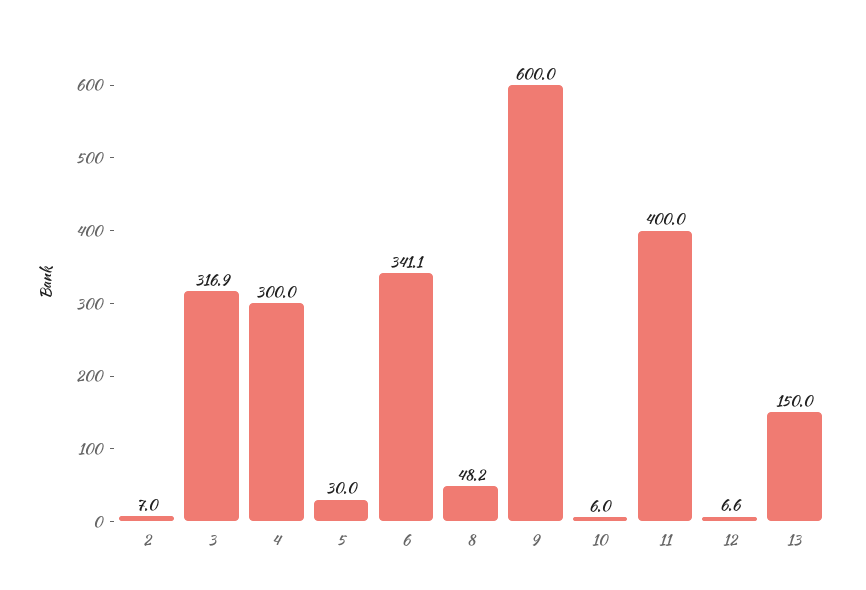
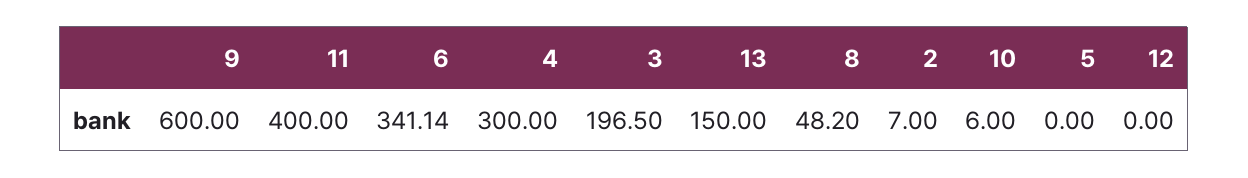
3: 316.9 -> 196.5
5: 30 -> 0
12: 6.6 -> 0

